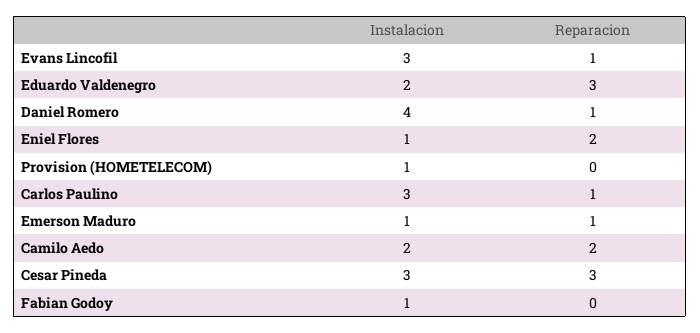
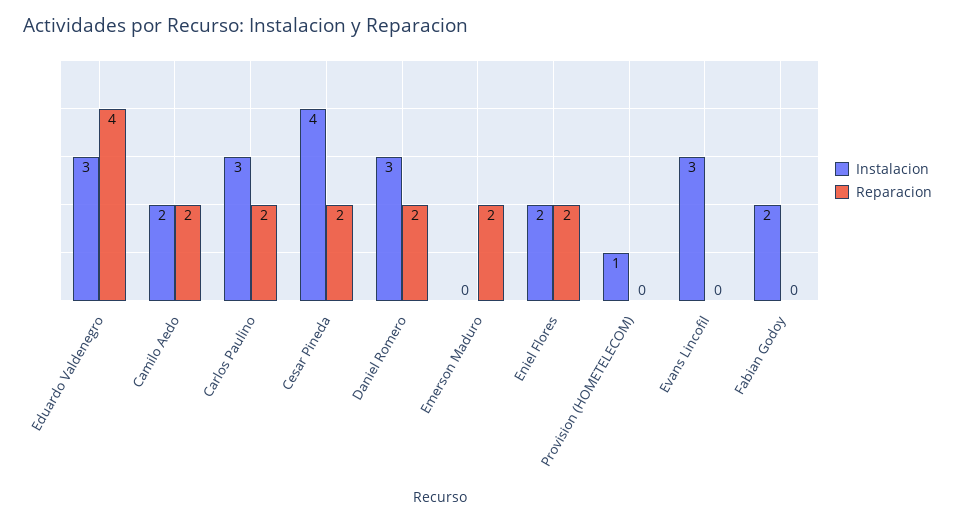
Reparacion, Evans Lincofil: 1 -> 0
Instalacion, Eduardo Valdenegro: 2 -> 3
Reparacion, Eduardo Valdenegro: 3 -> 4
Instalacion, Daniel Romero: 4 -> 3
Reparacion, Daniel Romero: 1 -> 2
Instalacion, Eniel Flores: 1 -> 2
Reparacion, Carlos Paulino: 1 -> 2
Instalacion, Emerson Maduro: 1 -> 0
Reparacion, Emerson Maduro: 1 -> 2
Instalacion, Cesar Pineda: 3 -> 4
Reparacion, Cesar Pineda: 3 -> 2
Instalacion, Fabian Godoy: 1 -> 2

